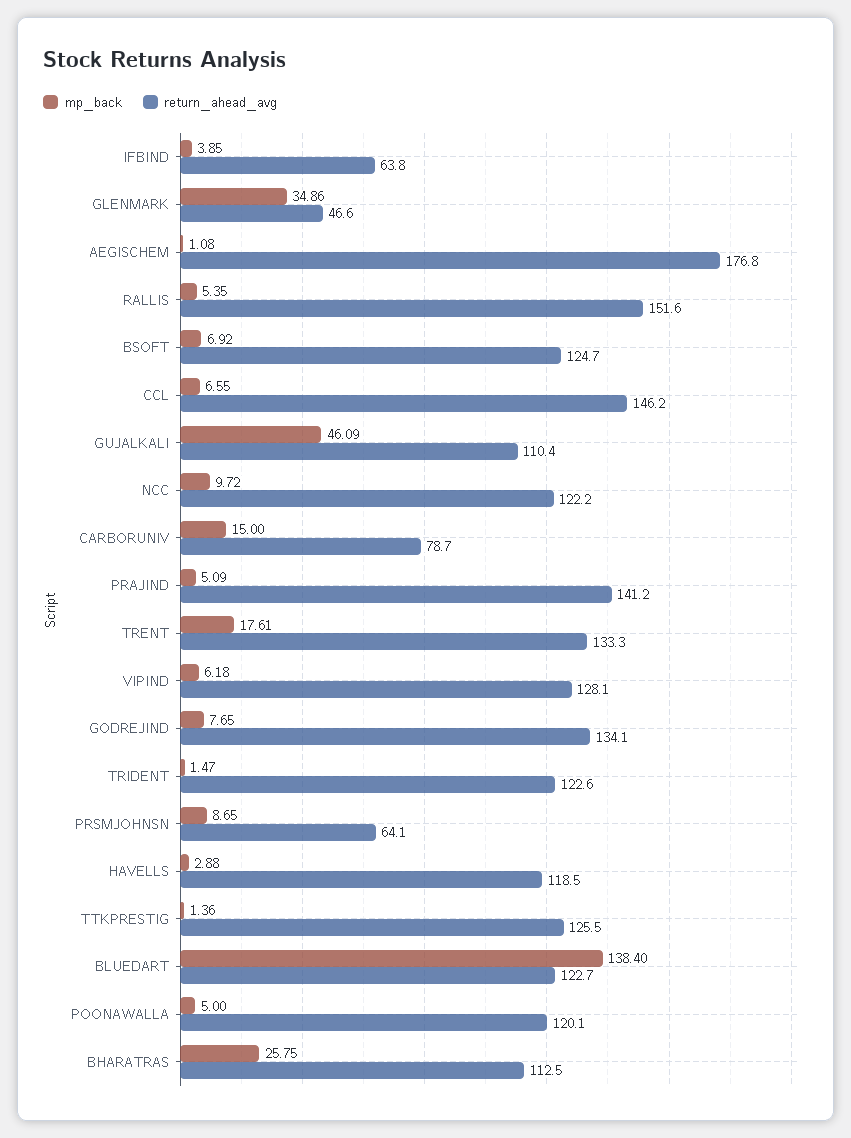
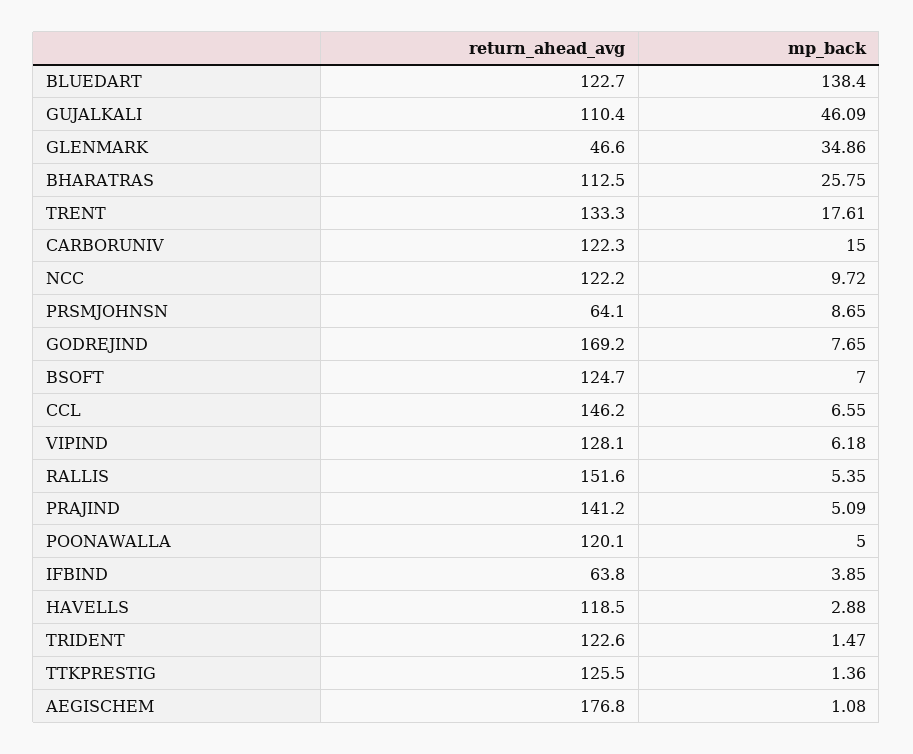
mp_back, BSOFT: 6.92 -> 7
return_ahead_avg, CARBORUNIV: 78.7 -> 122.3
return_ahead_avg, GODREJIND: 134.1 -> 169.2

